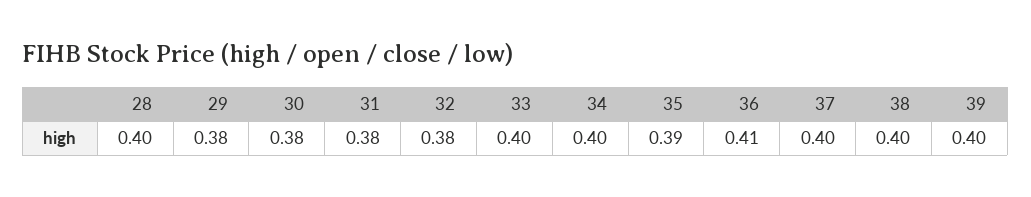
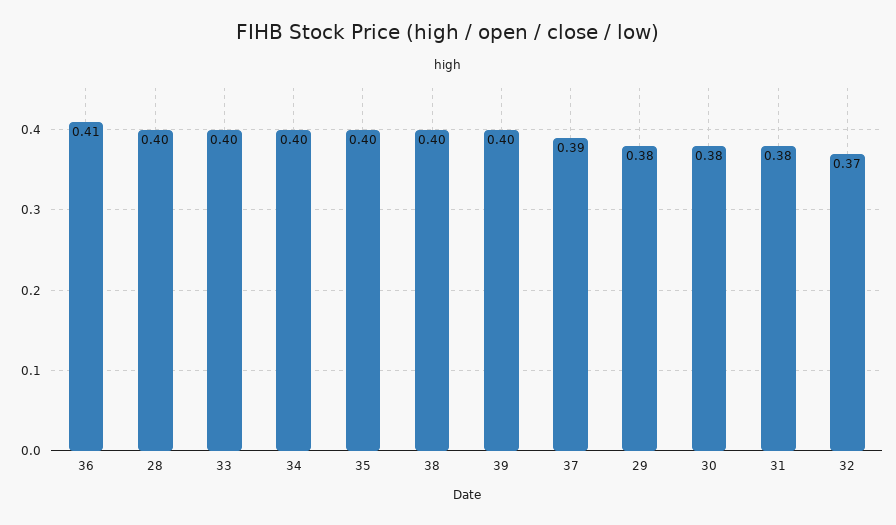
32: 0.38 -> 0.37
35: 0.39 -> 0.4
37: 0.4 -> 0.39

